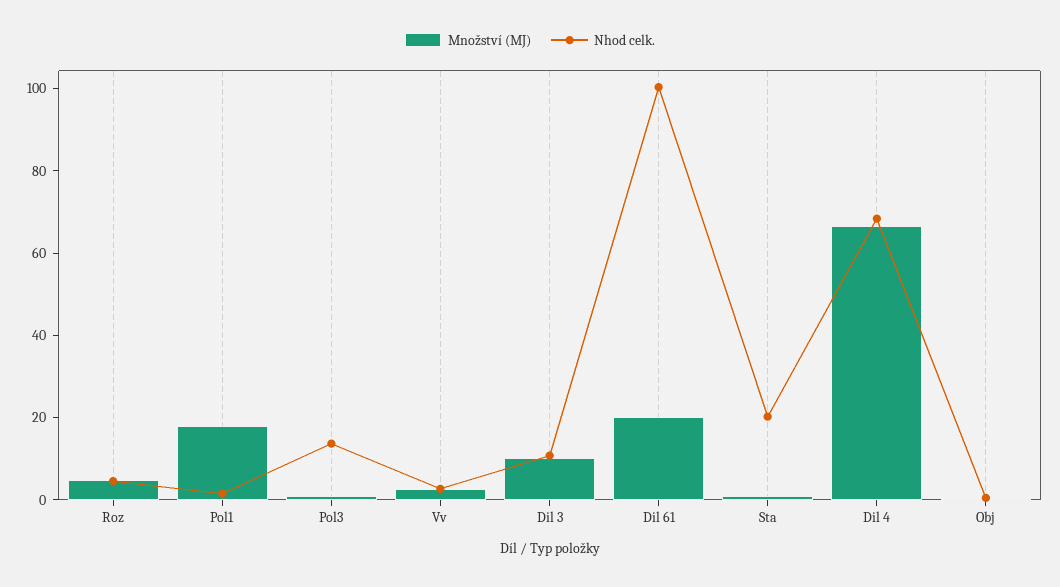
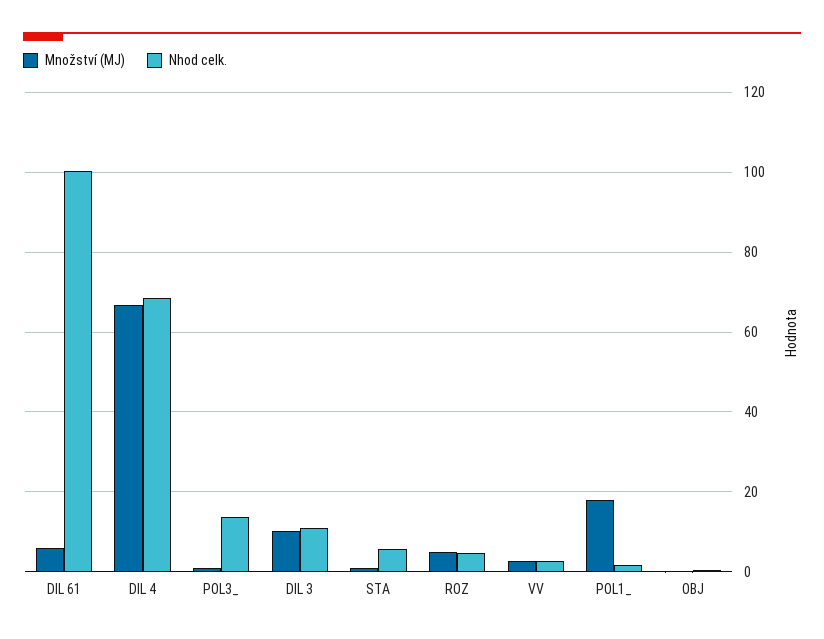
Množství (MJ), Dil 61: 20 -> 6
Nhod celk., Sta: 20 -> 6

